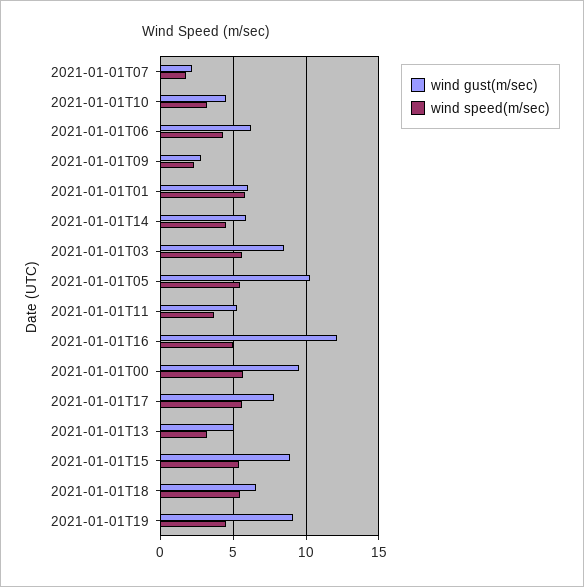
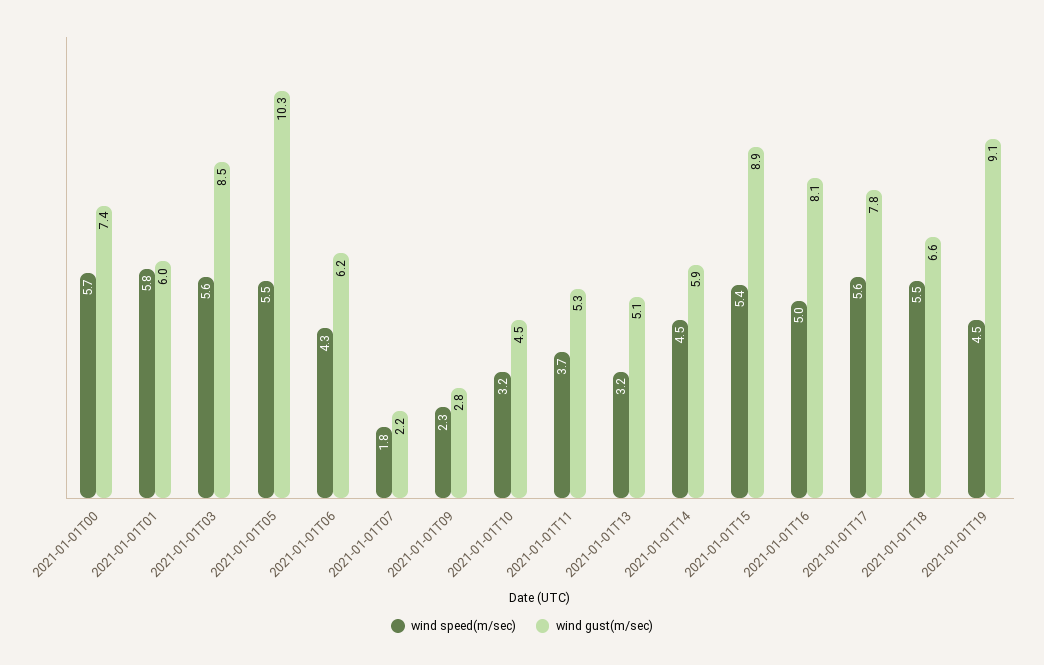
wind gust(m/sec), 2021-01-01T16: 12 -> 8.1
wind gust(m/sec), 2021-01-01T00: 9.5 -> 7.4

